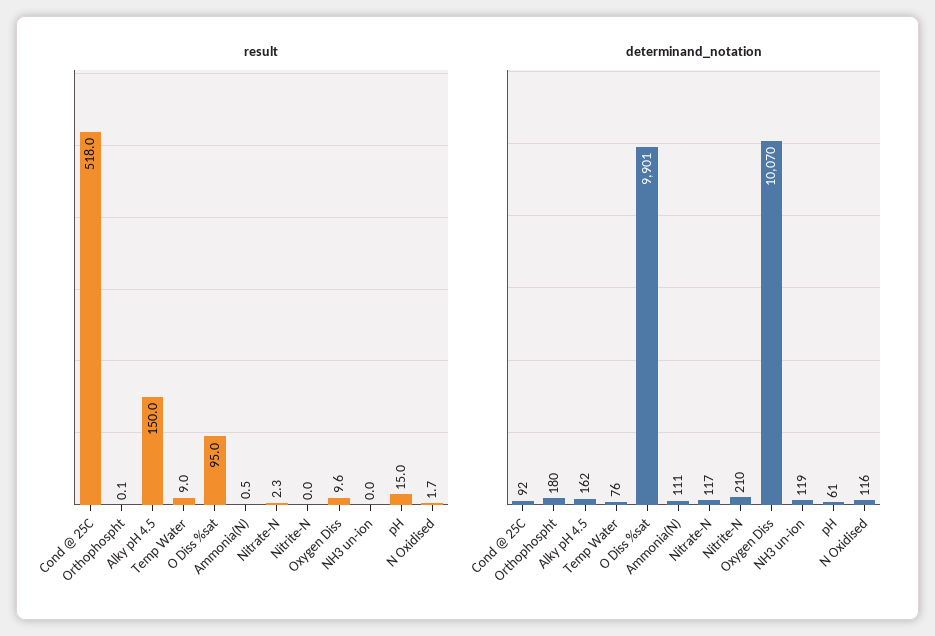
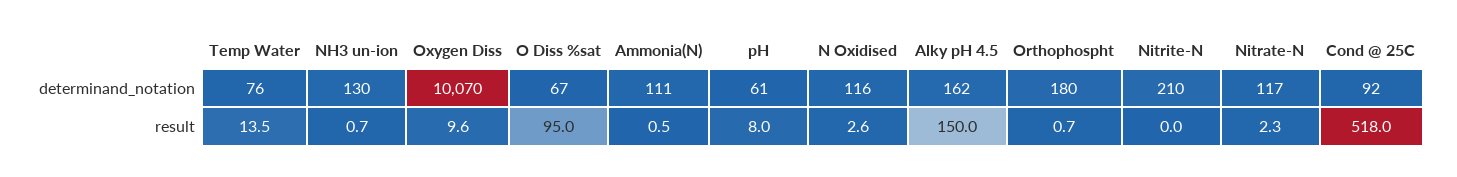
result, Orthophospht: 0.1 -> 0.7
result, Temp Water: 9 -> 13.5
result, NH3 un-ion: 0 -> 0.7
result, pH: 15 -> 8
result, N Oxidised: 1.7 -> 2.6
determinand_notation, O Diss %sat: 9901 -> 67
determinand_notation, NH3 un-ion: 119 -> 130

